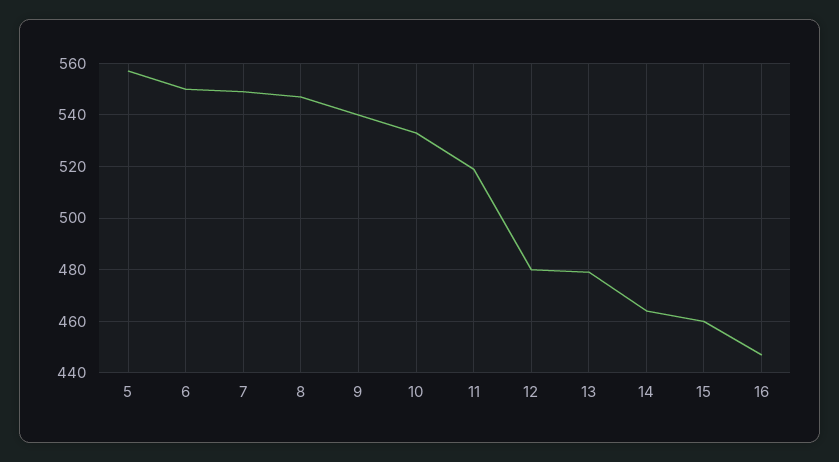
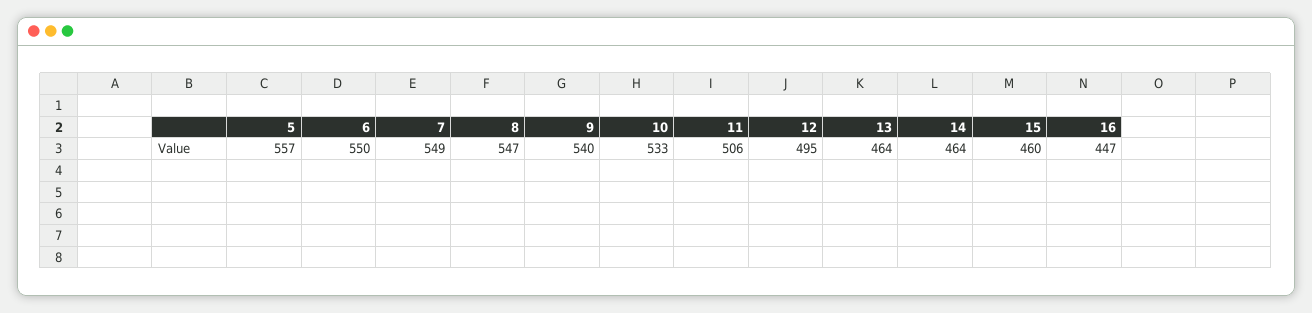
11: 520 -> 506
12: 480 -> 495
13: 480 -> 464

